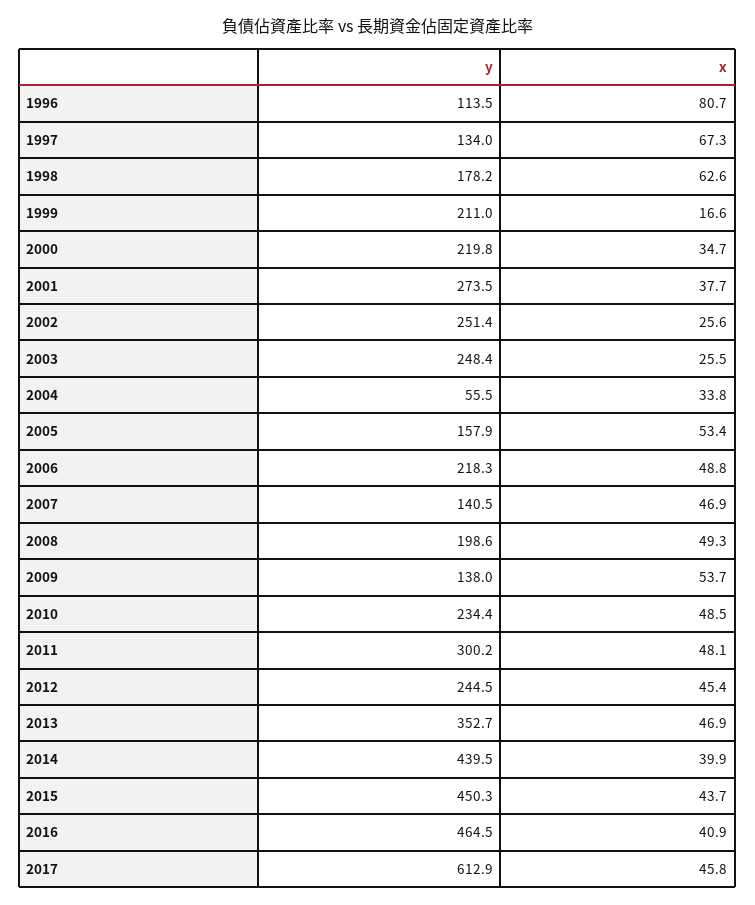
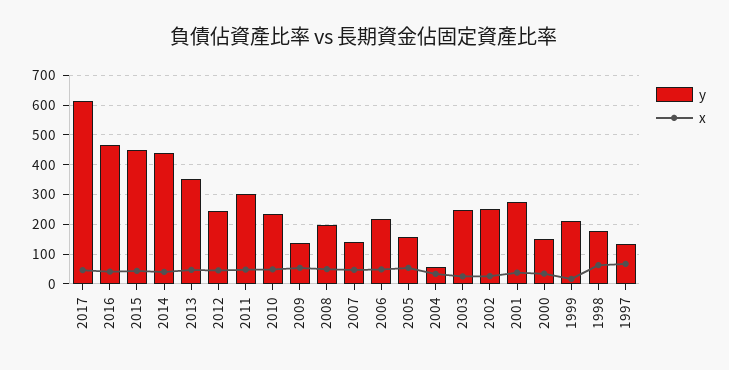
y, 1996: 113.5 -> none
x, 1996: 80.7 -> none
y, 2000: 219.8 -> 150

